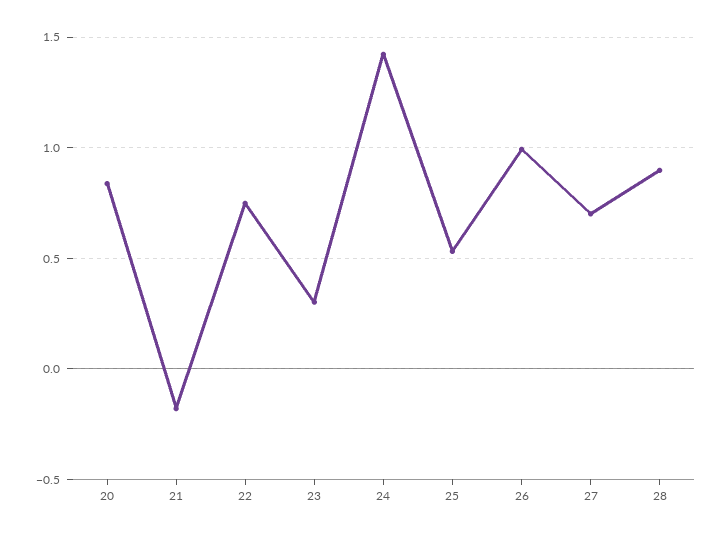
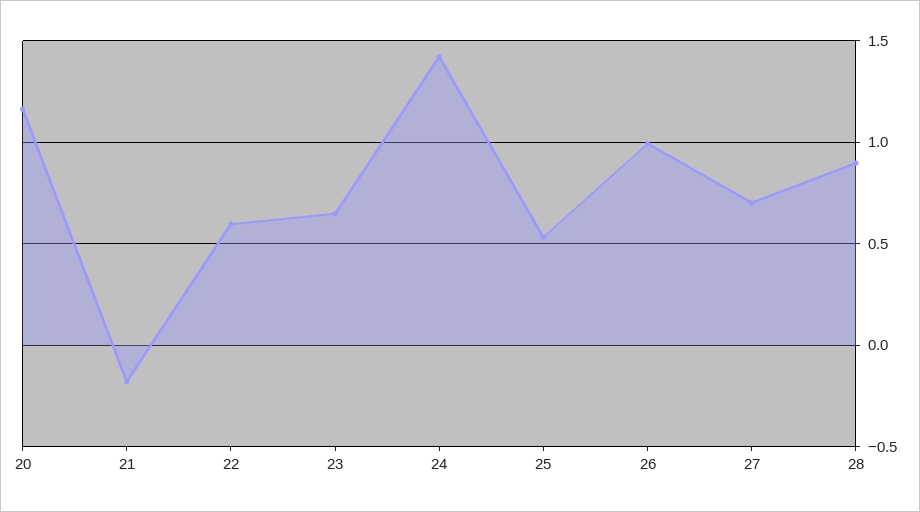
20: 0.85 -> 1.15
22: 0.75 -> 0.6
23: 0.3 -> 0.65

